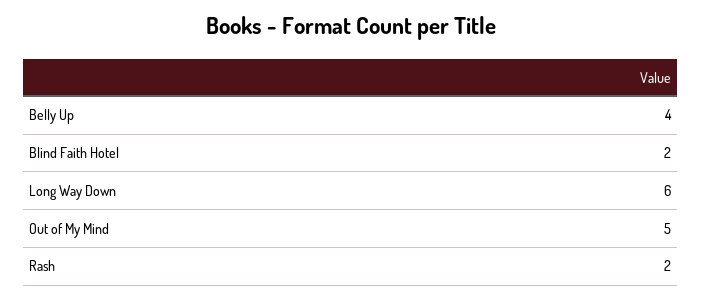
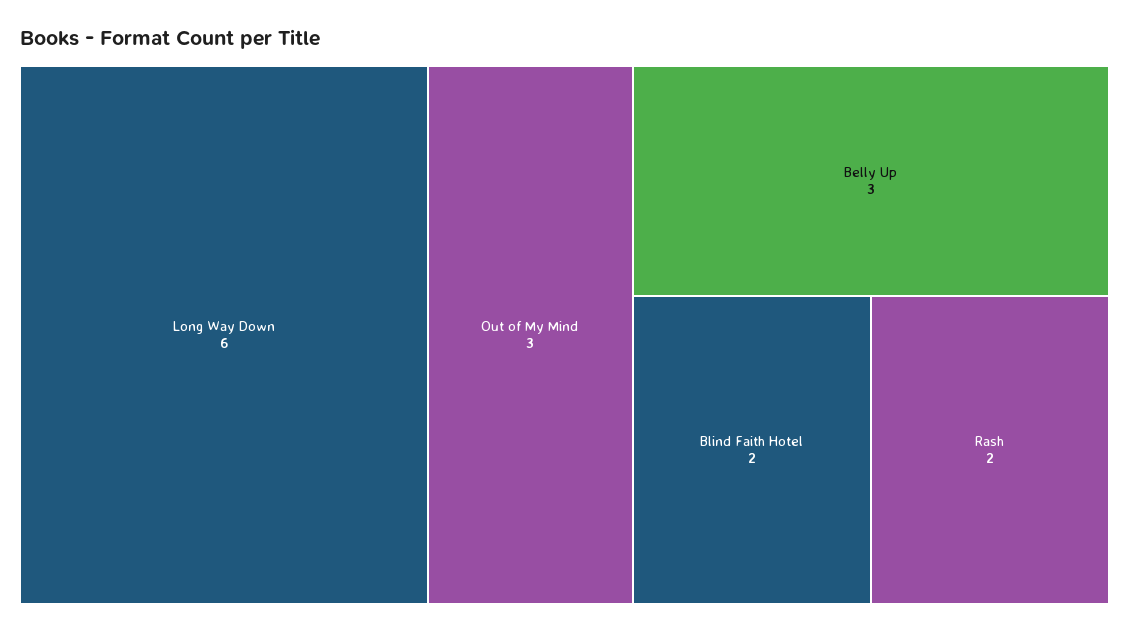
Belly Up: 4 -> 3
Out of My Mind: 5 -> 3

